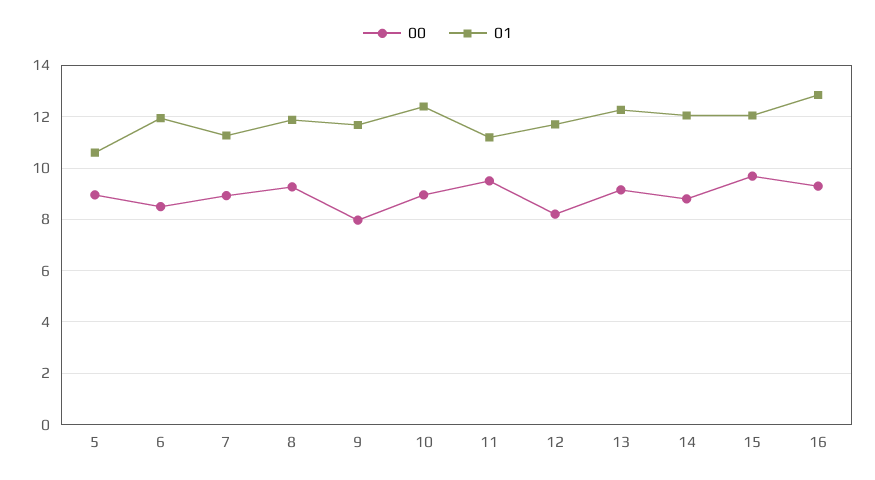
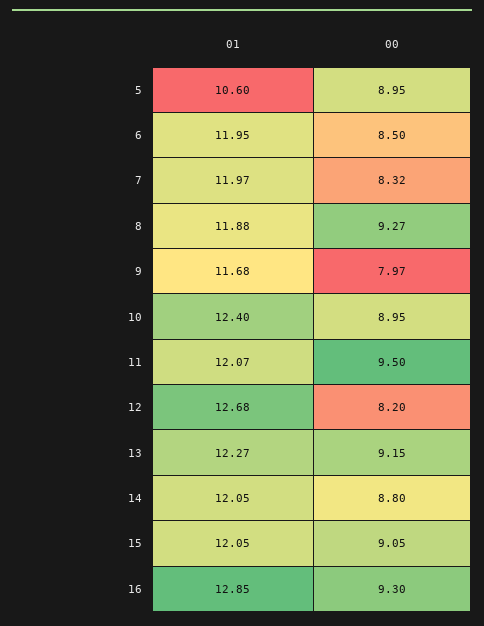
00, 7: 9 -> 8.32
01, 7: 11.25 -> 11.97
01, 11: 11.25 -> 12.07
01, 12: 11.75 -> 12.68
00, 15: 9.75 -> 9.05

